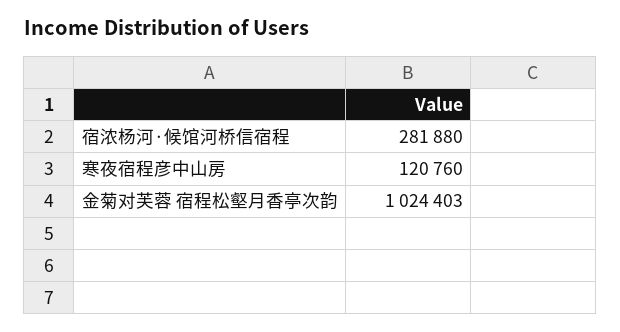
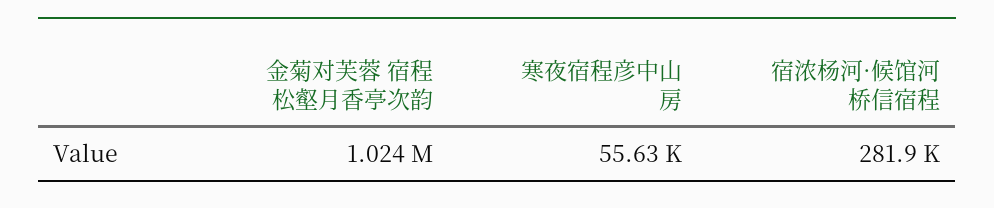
寒夜宿程彦中山房: 120760 -> 55630

